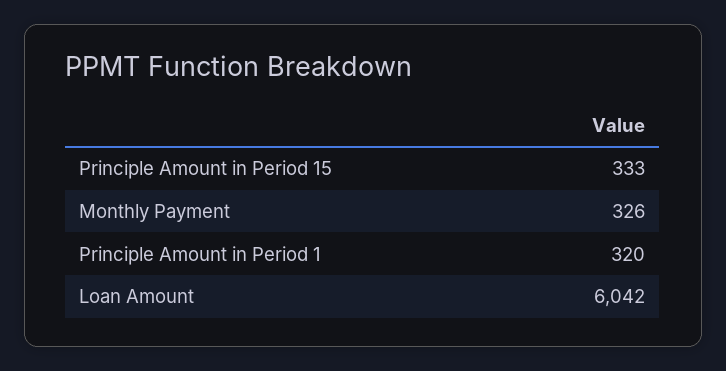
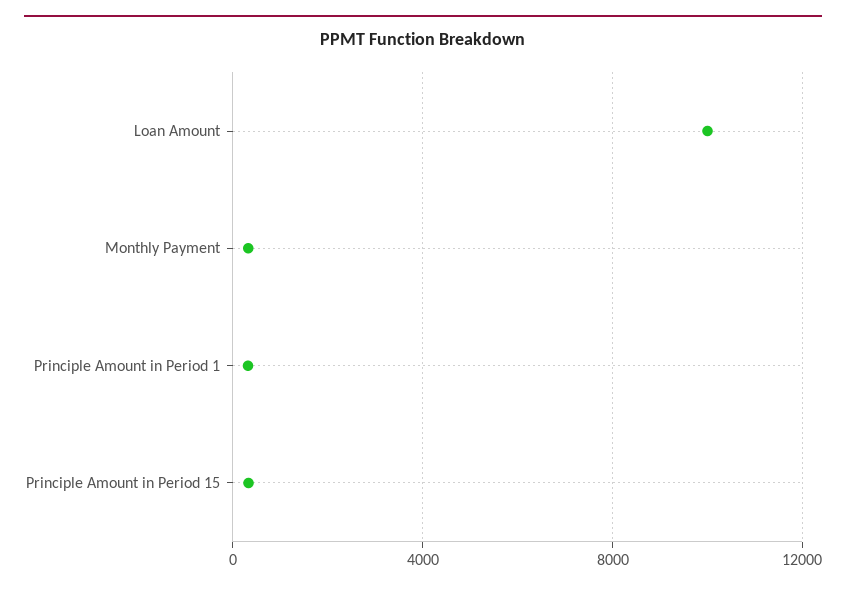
Loan Amount: 6042 -> 10000

